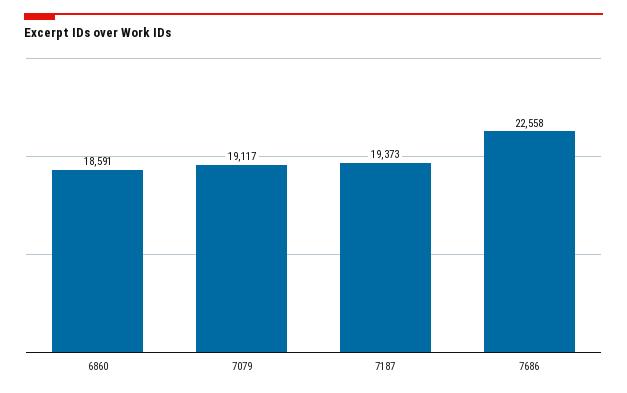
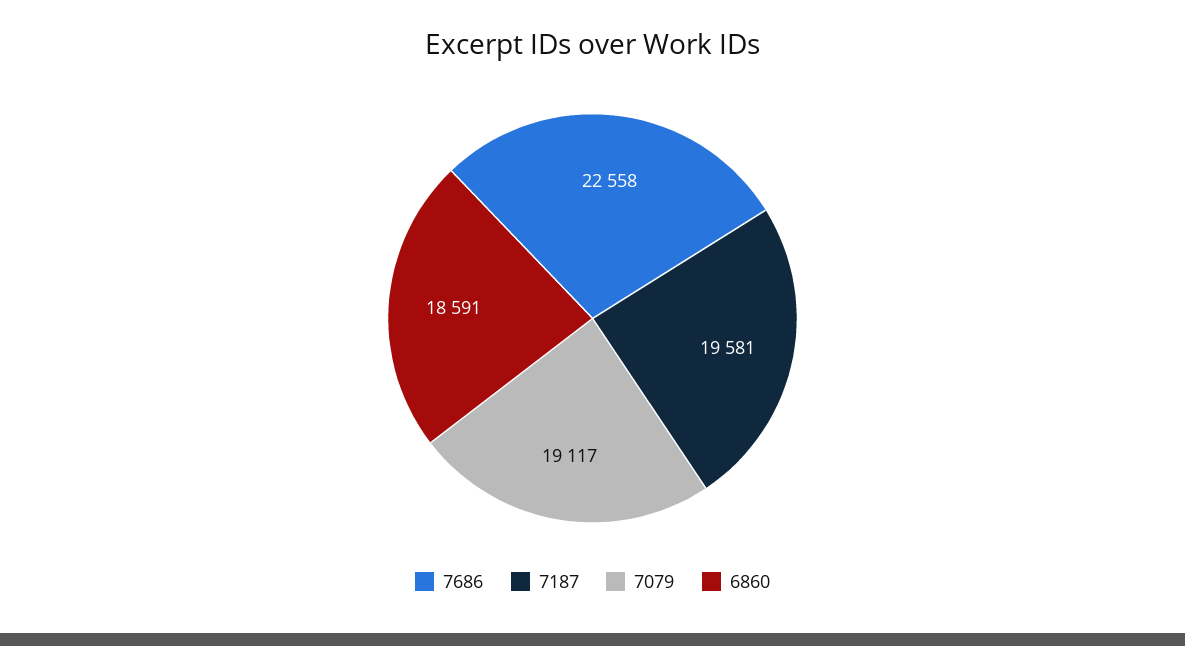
7187: 19373 -> 19581

